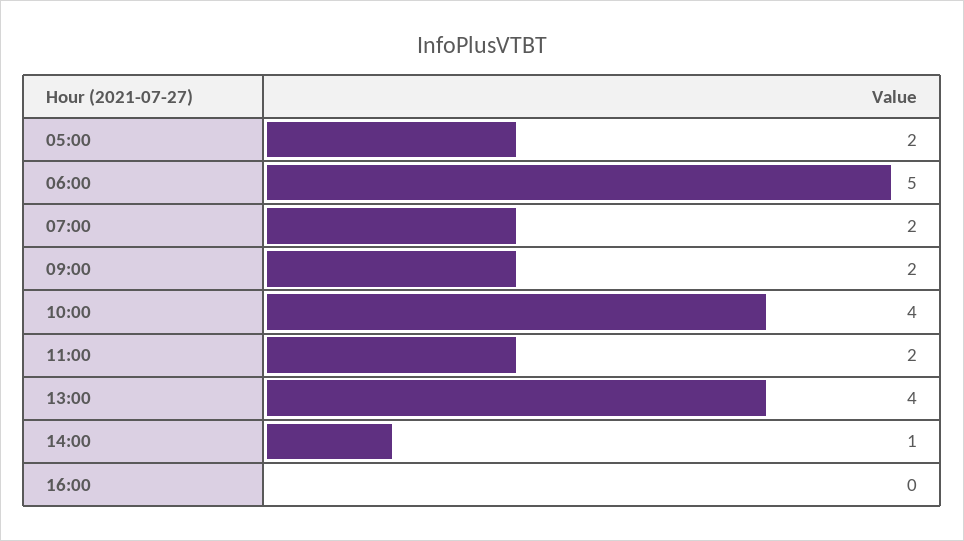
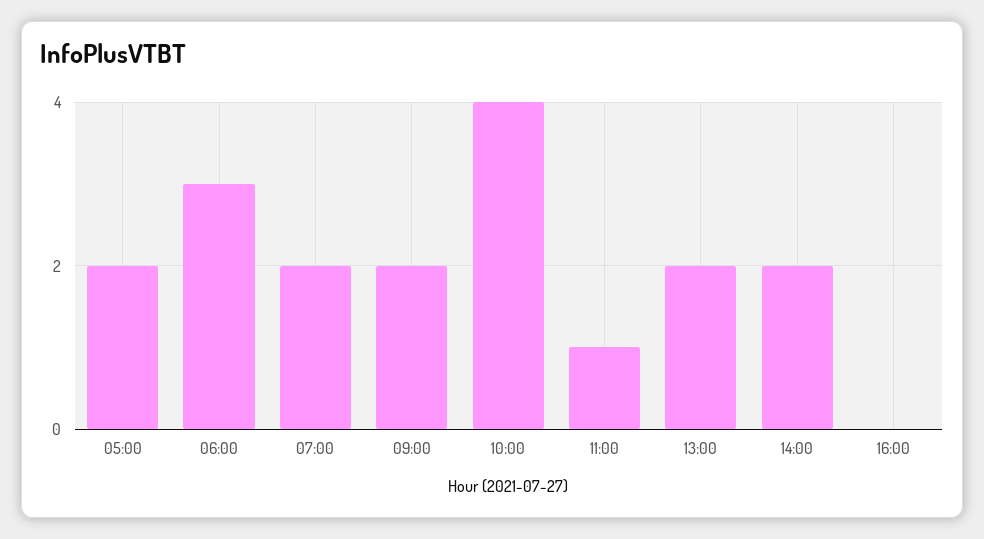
06:00: 5 -> 3
11:00: 2 -> 1
13:00: 4 -> 2
14:00: 1 -> 2

